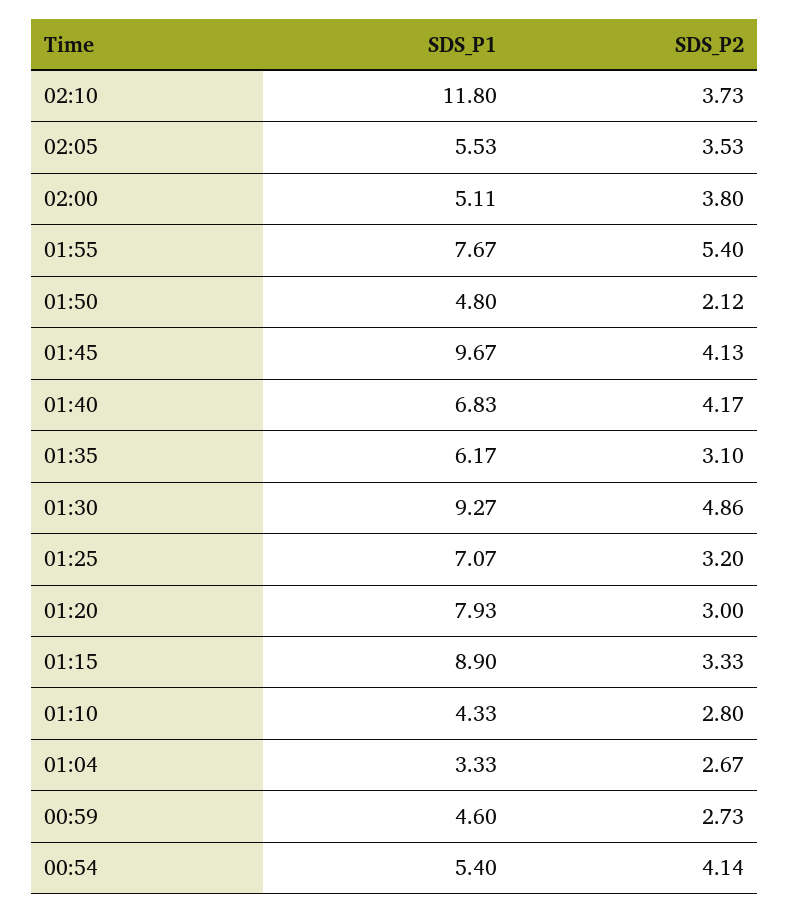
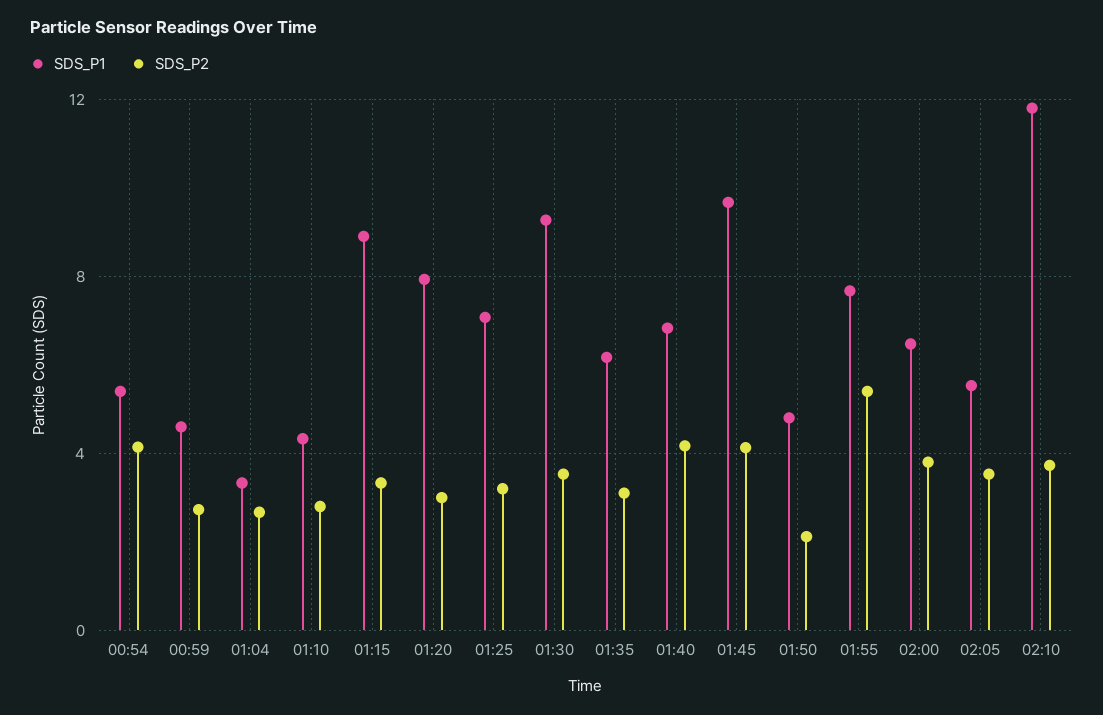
SDS_P1, 02:00: 5.11 -> 6.5
SDS_P2, 01:30: 4.86 -> 3.5

